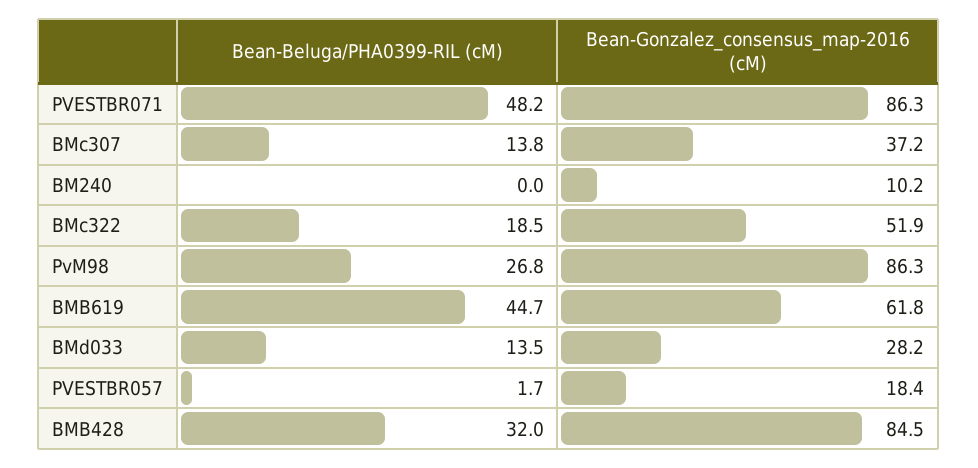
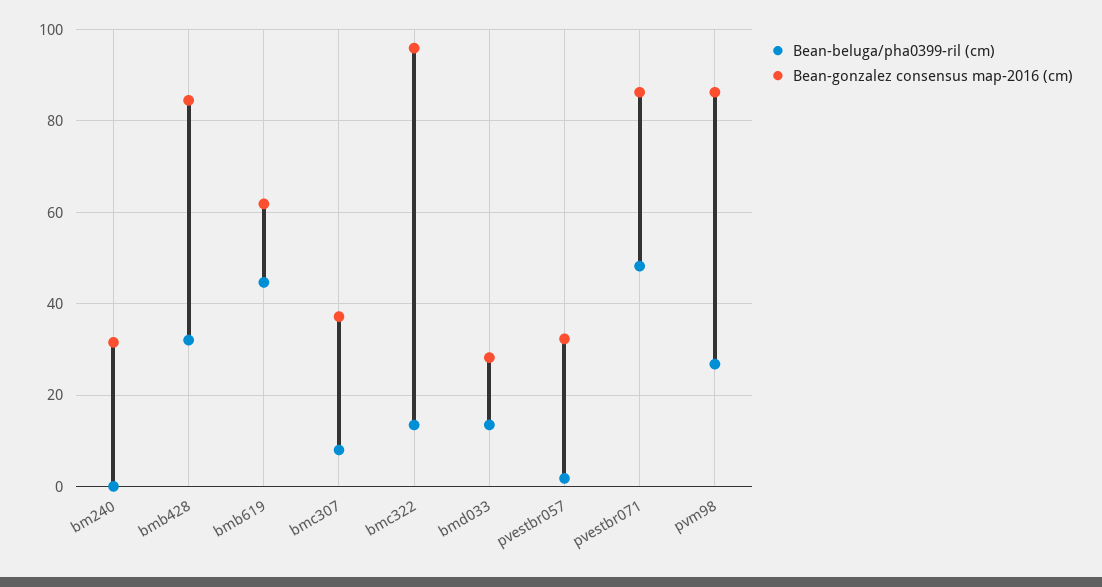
Bean-Beluga/PHA0399-RIL (cM), BMc307: 13.8 -> 8
Bean-Gonzalez_consensus_map-2016 (cM), BM240: 10.2 -> 32
Bean-Beluga/PHA0399-RIL (cM), BMc322: 18.5 -> 14
Bean-Gonzalez_consensus_map-2016 (cM), BMc322: 51.9 -> 96
Bean-Gonzalez_consensus_map-2016 (cM), PVESTBR057: 18.4 -> 32

